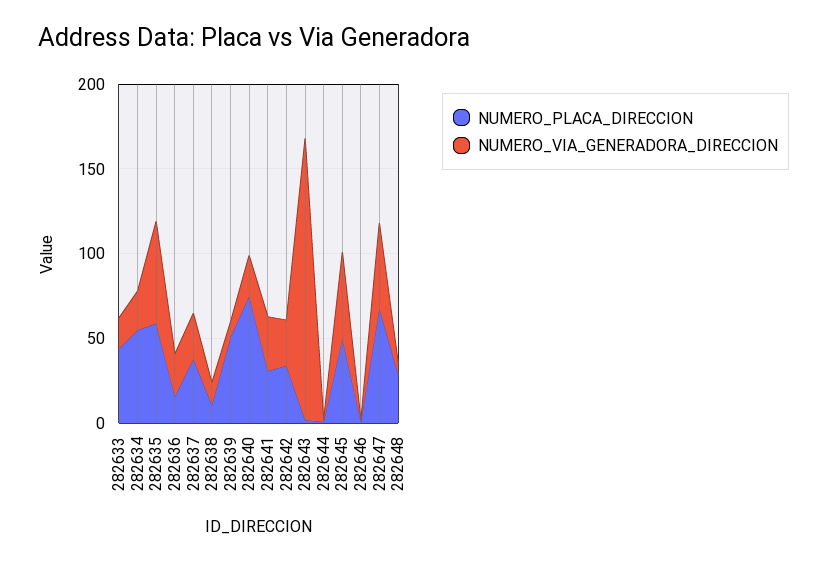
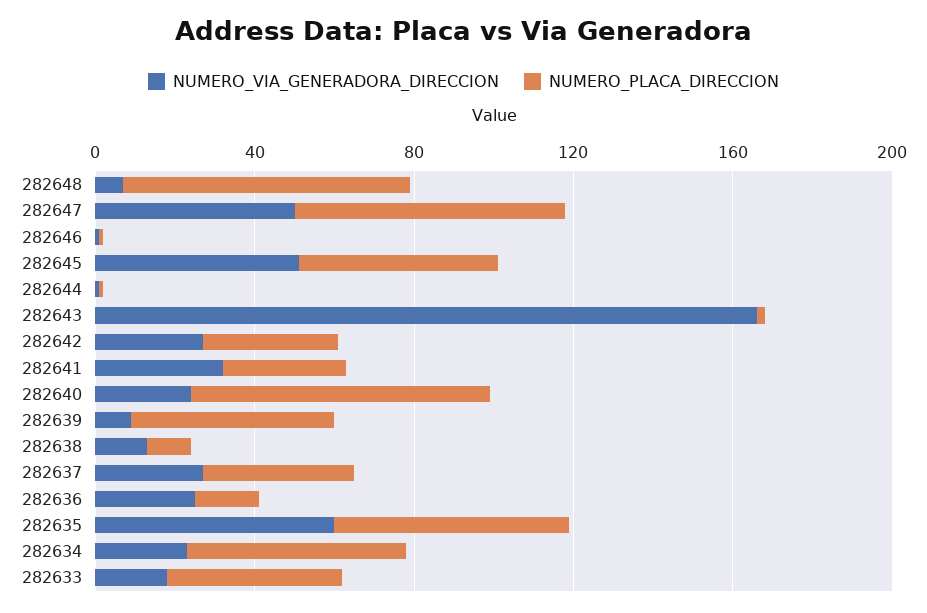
NUMERO_PLACA_DIRECCION, 282648: 30 -> 70

